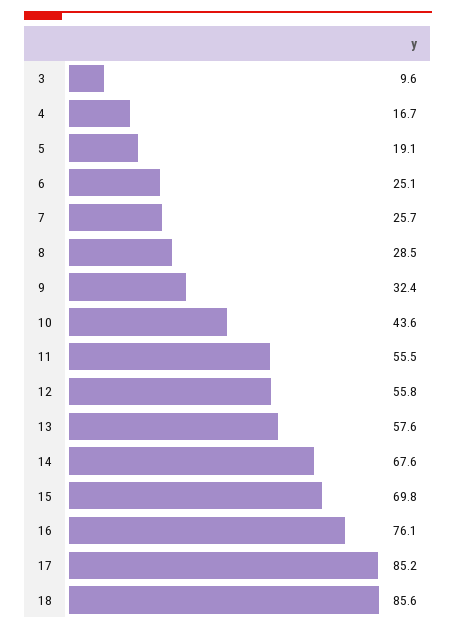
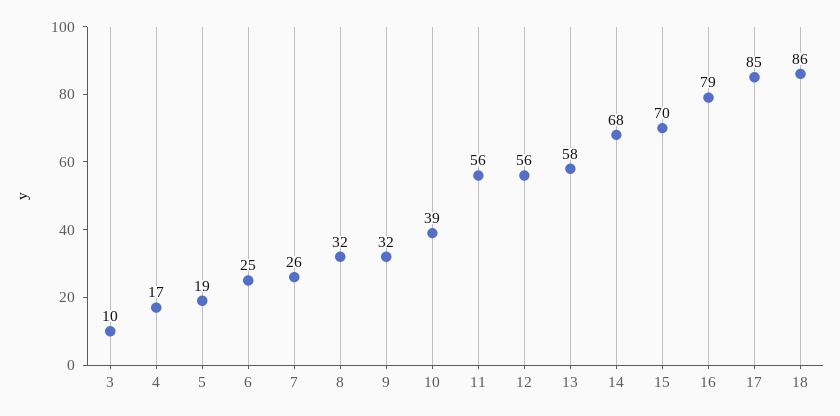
8: 28.5 -> 32
10: 43.6 -> 39
16: 76.1 -> 79

